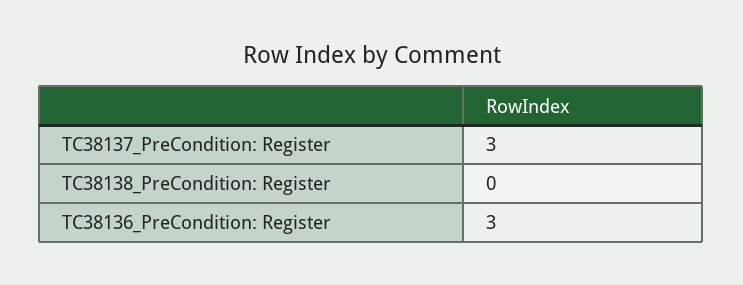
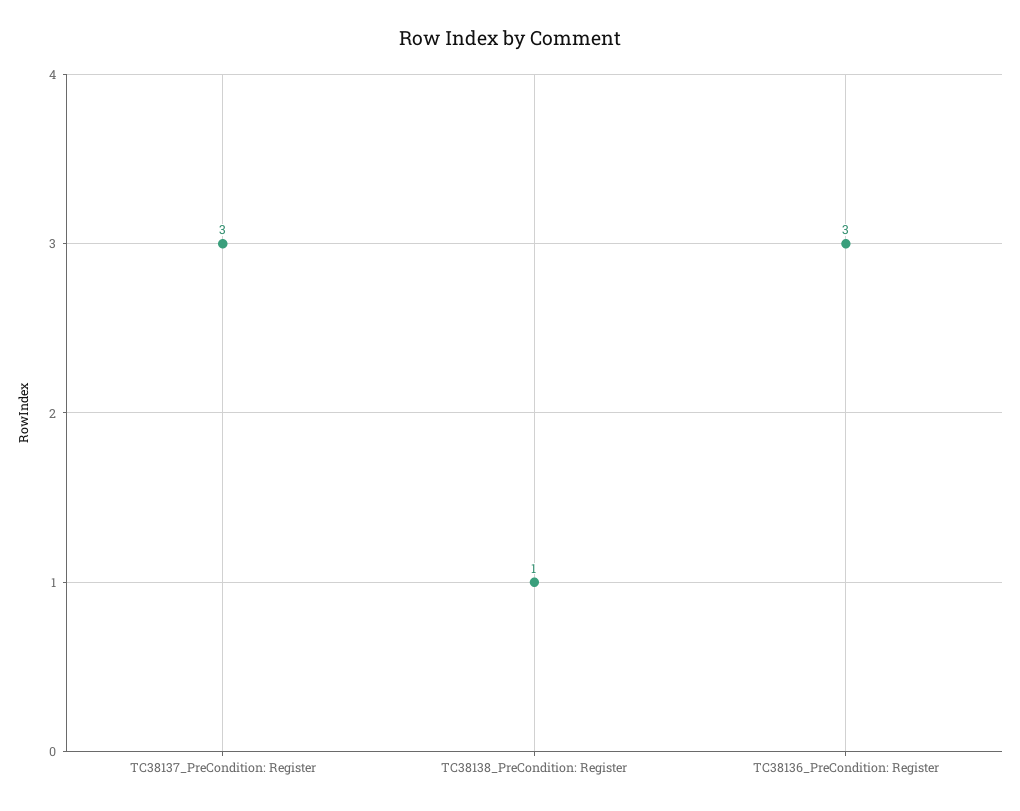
TC38138_PreCondition: Register: 0 -> 1

